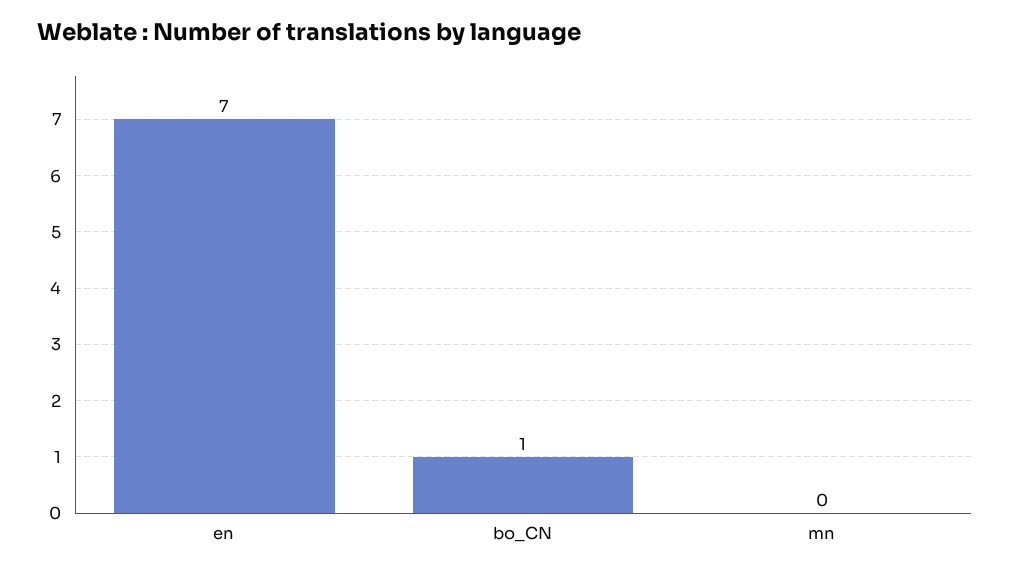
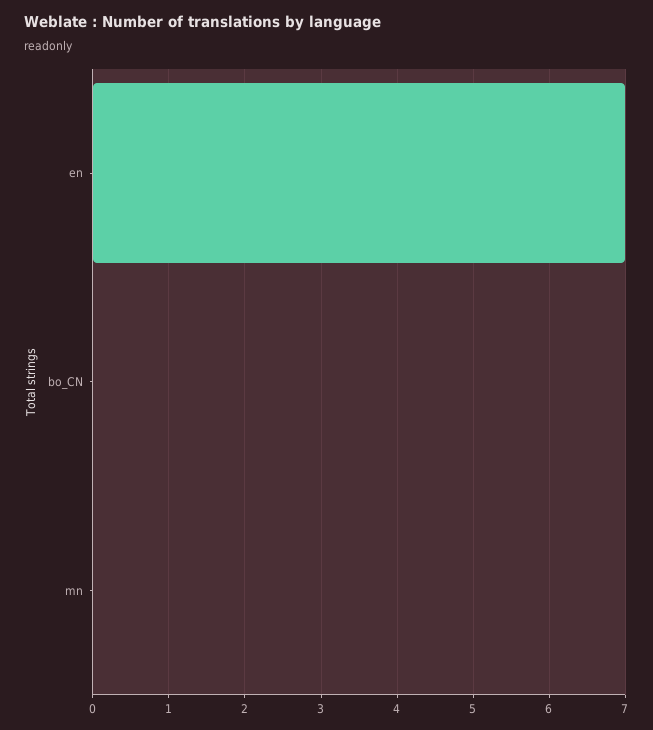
bo_CN: 1 -> 0

